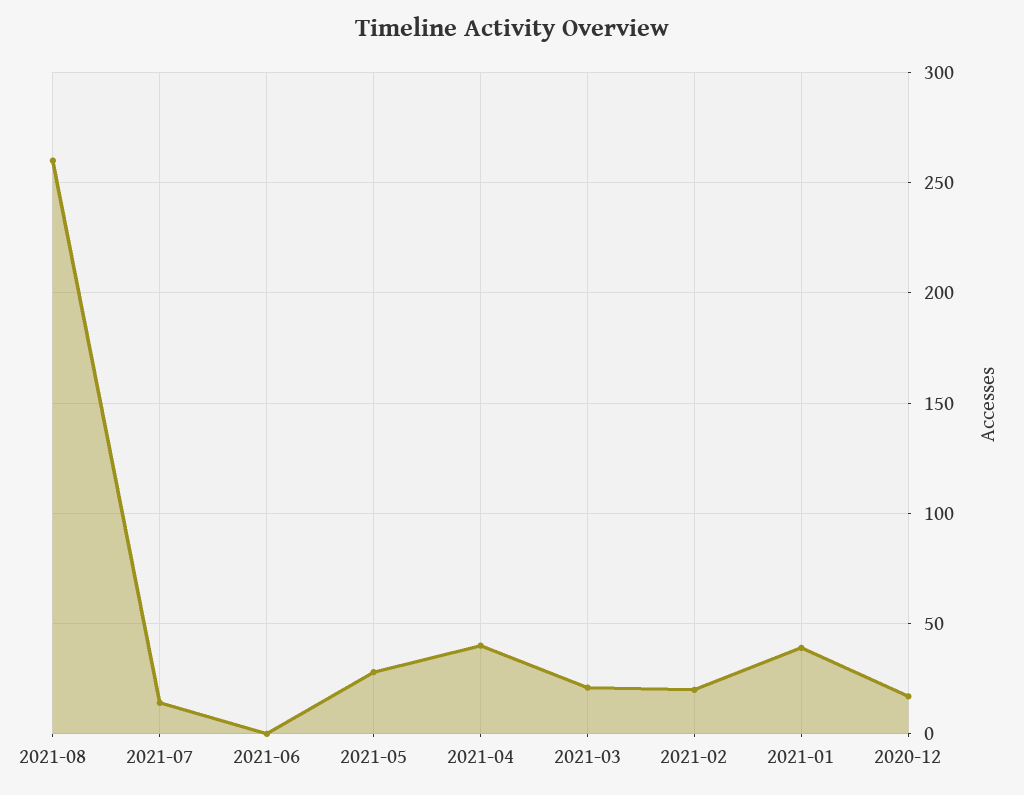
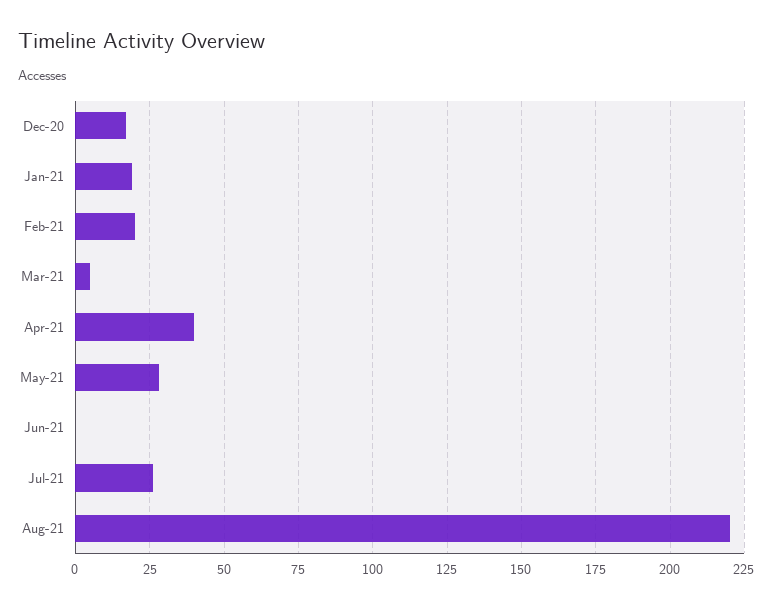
2021-08: 260 -> 220
2021-07: 15 -> 25
2021-03: 20 -> 5
2021-01: 40 -> 20

